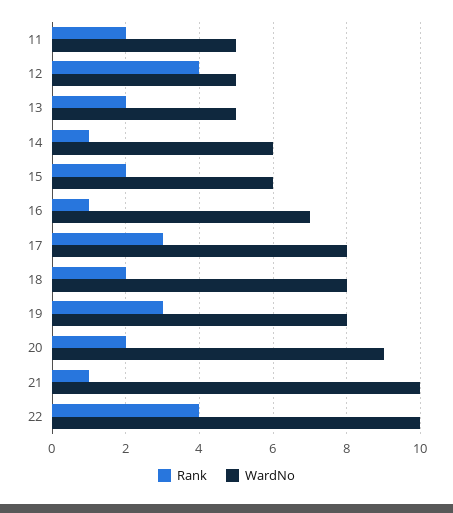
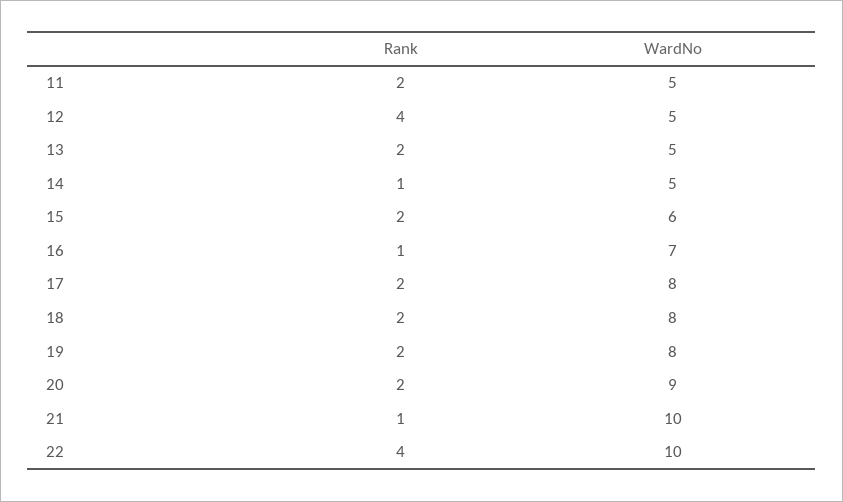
WardNo, 14: 6 -> 5
Rank, 17: 3 -> 2
Rank, 19: 3 -> 2

